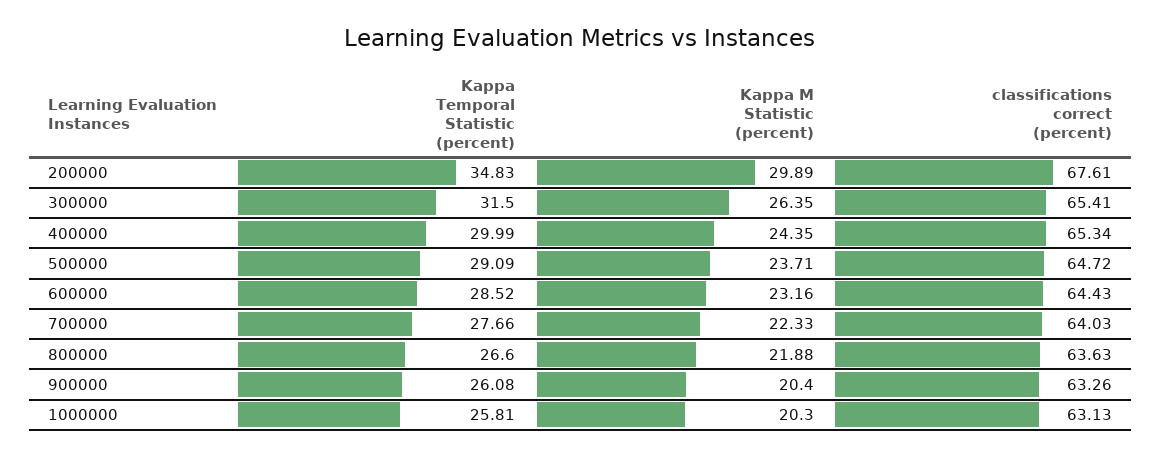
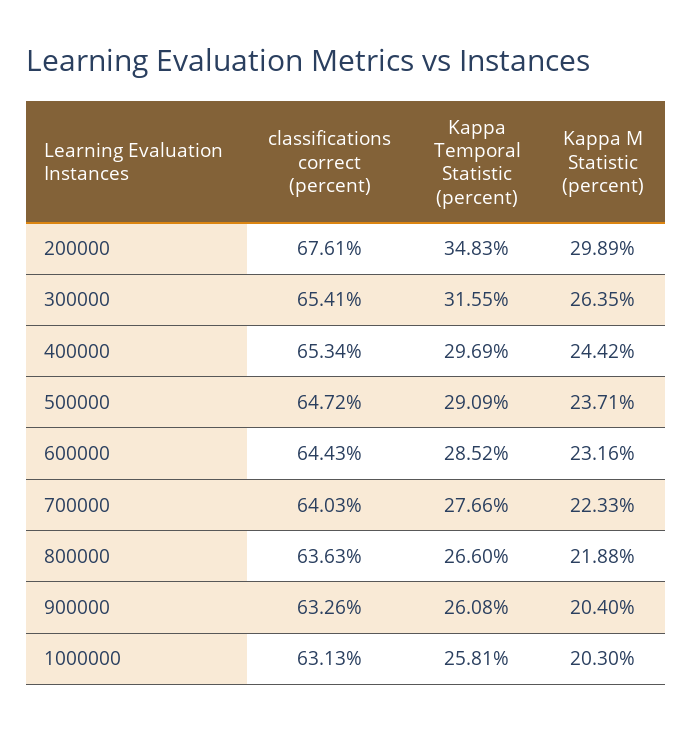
Kappa Temporal Statistic (percent), 300000: 31.5 -> 31.55
Kappa Temporal Statistic (percent), 400000: 29.99 -> 29.69
Kappa M Statistic (percent), 400000: 24.35 -> 24.42

